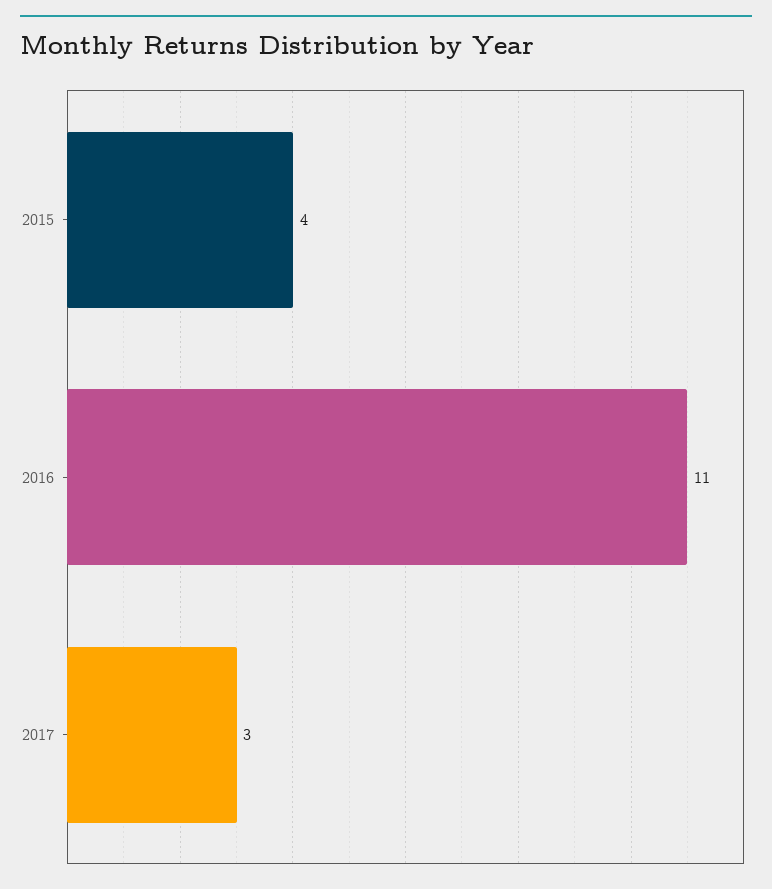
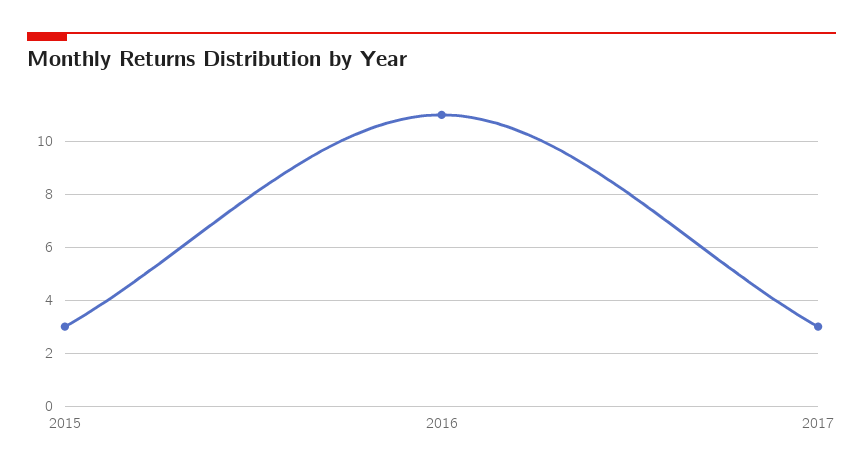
2015: 4 -> 3

